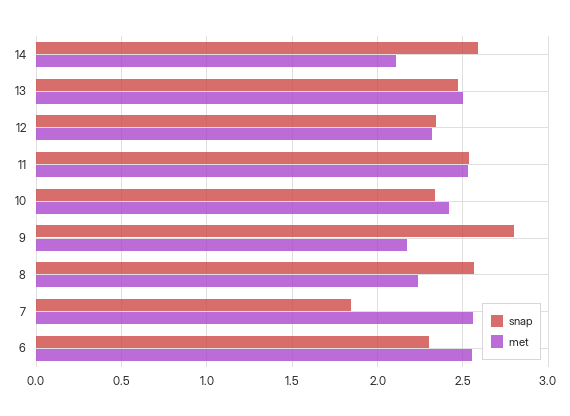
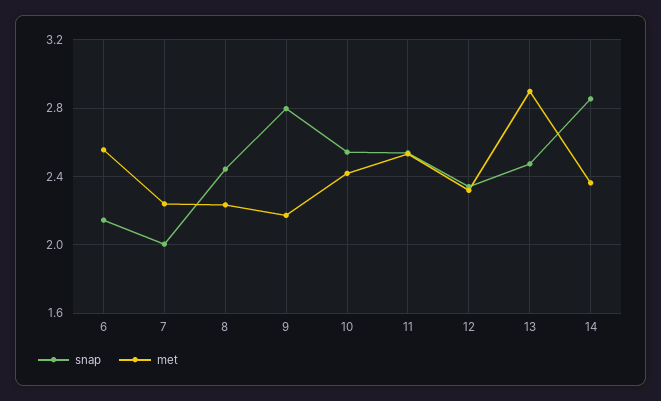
snap, 14: 2.6 -> 2.85
met, 14: 2.1 -> 2.35
met, 13: 2.5 -> 2.9
snap, 10: 2.35 -> 2.55
snap, 8: 2.55 -> 2.45
snap, 7: 1.85 -> 2
met, 7: 2.55 -> 2.25
snap, 6: 2.3 -> 2.15

